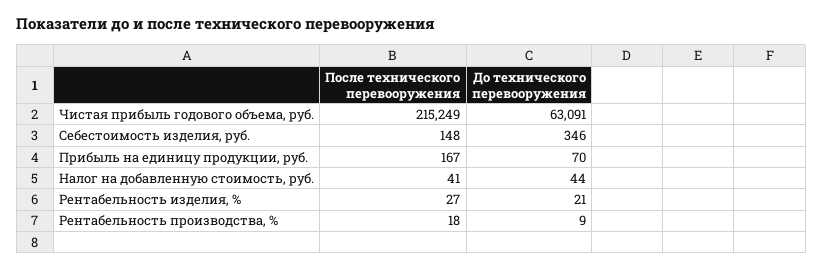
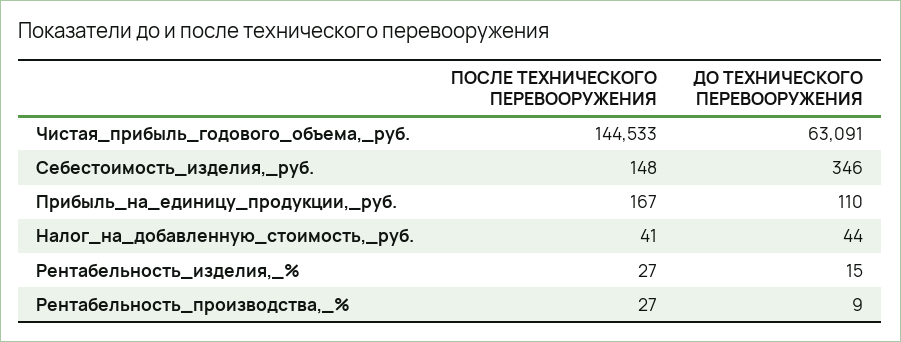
После технического перевооружения, Чистая прибыль годового объема, руб.: 215249 -> 144533
До технического перевооружения, Прибыль на единицу продукции, руб.: 70 -> 110
До технического перевооружения, Рентабельность изделия, %: 21 -> 15
После технического перевооружения, Рентабельность производства, %: 18 -> 27

